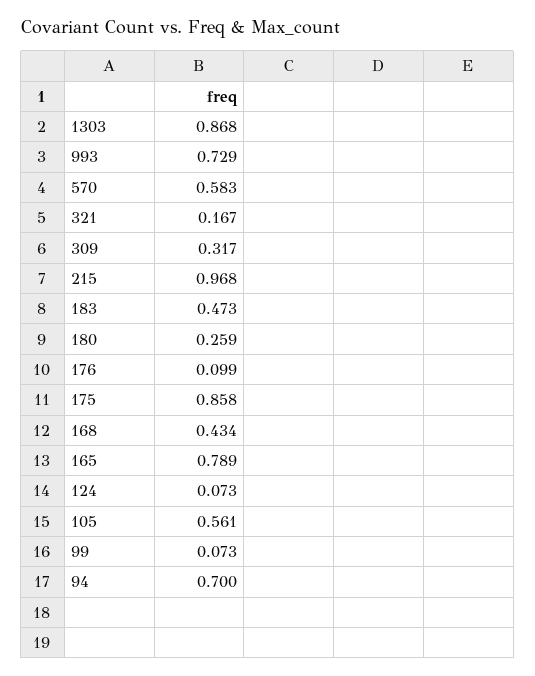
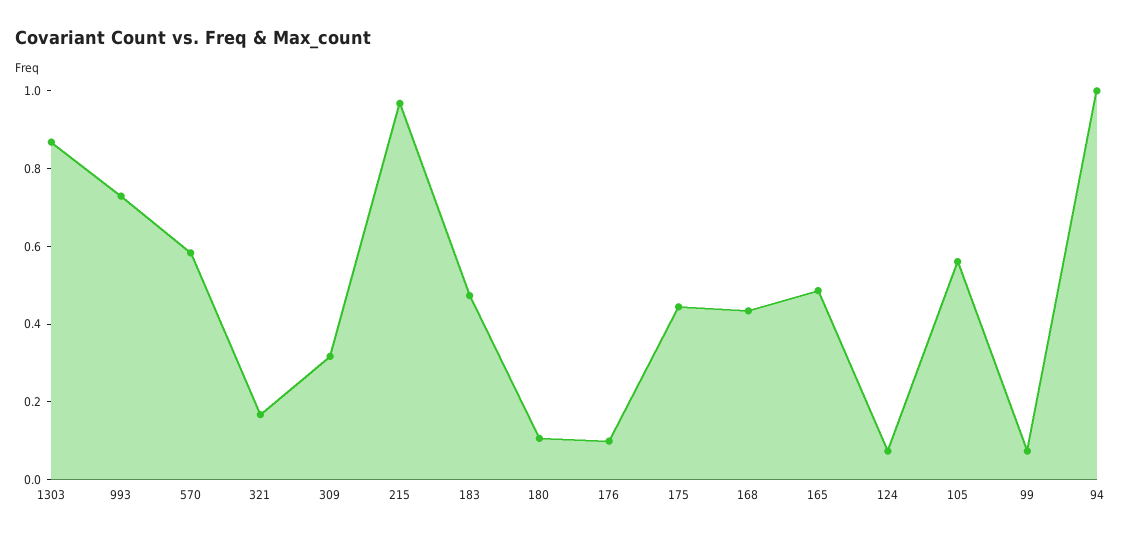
180: 0.259 -> 0.1
175: 0.858 -> 0.45
165: 0.789 -> 0.5
94: 0.7 -> 1

